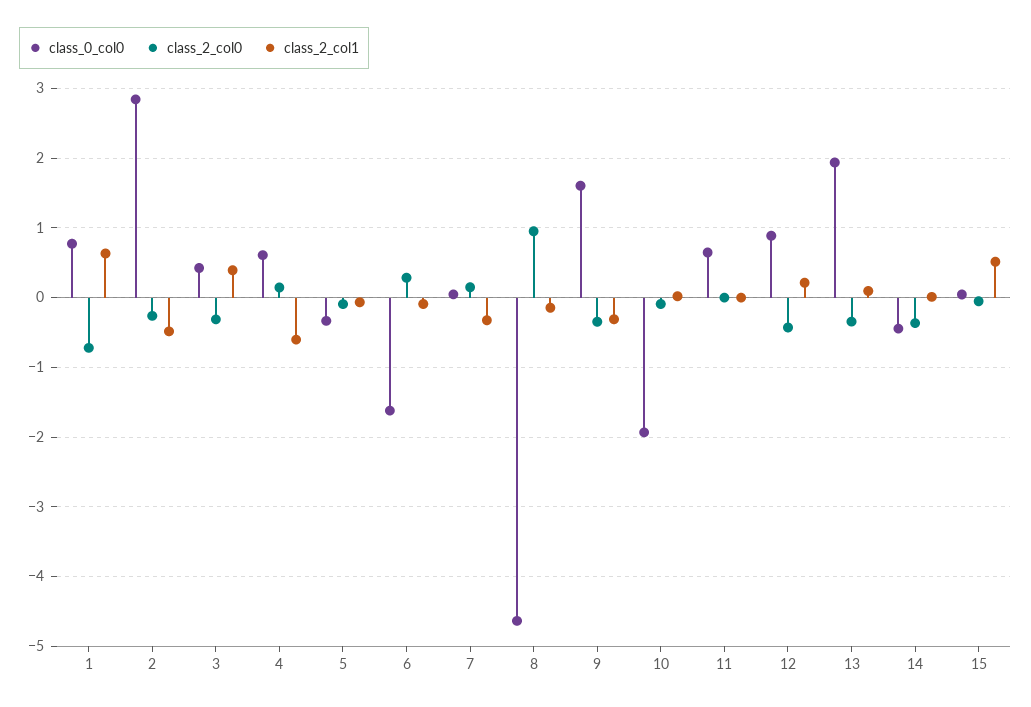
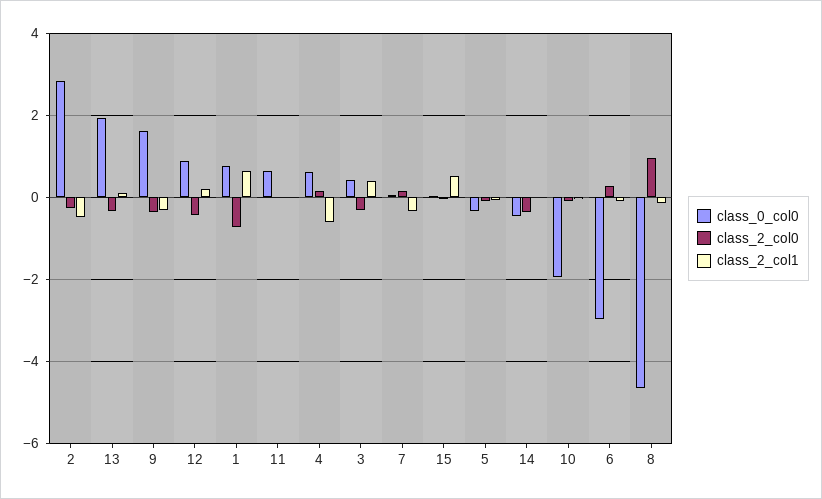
class_0_col0, 6: -1.6 -> -3

